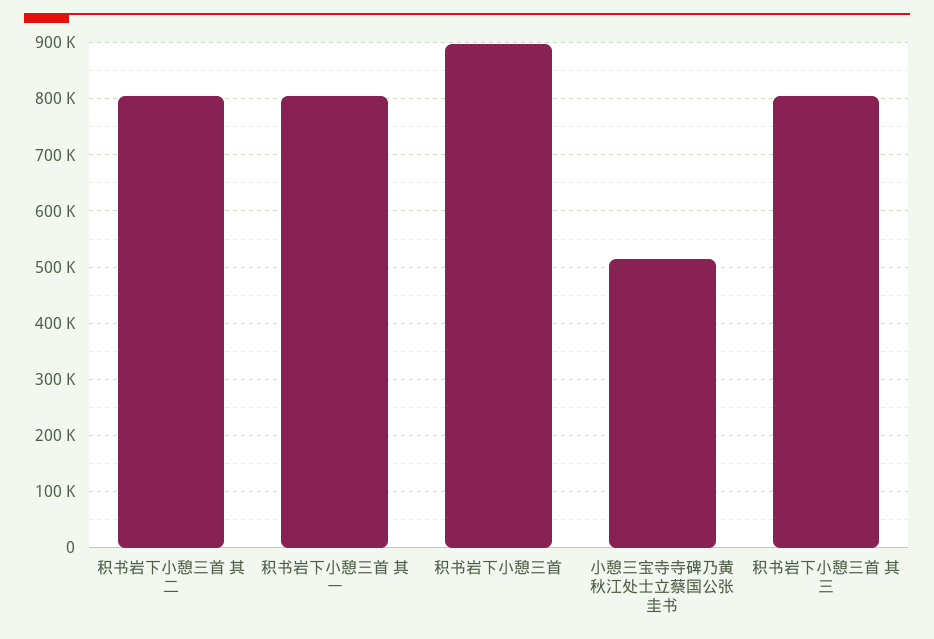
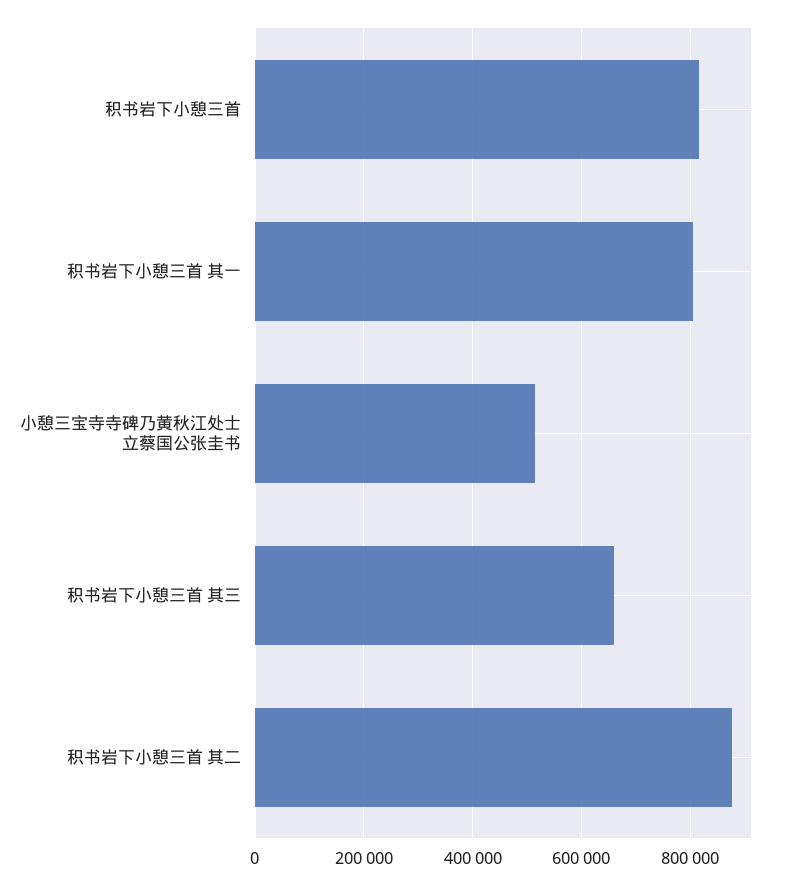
积书岩下小憩三首 其二: 800000 -> 880000
积书岩下小憩三首: 900000 -> 820000
积书岩下小憩三首 其三: 800000 -> 660000

